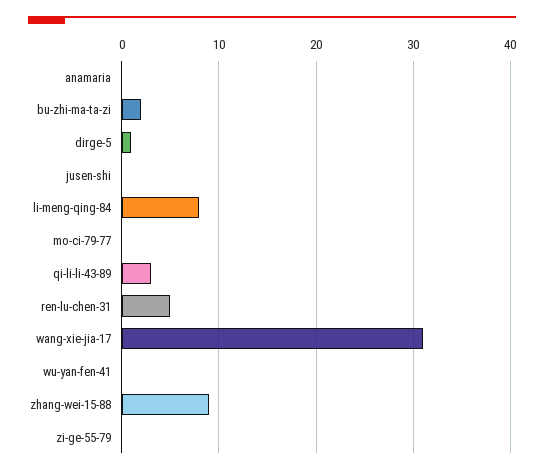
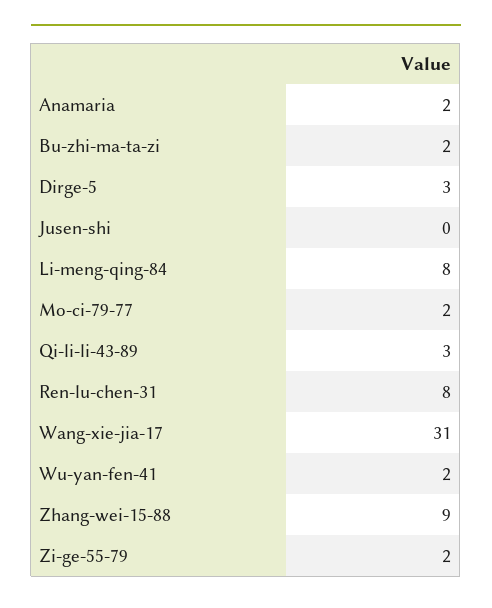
anamaria: 0 -> 2
dirge-5: 1 -> 3
mo-ci-79-77: 0 -> 2
ren-lu-chen-31: 5 -> 8
wu-yan-fen-41: 0 -> 2
zi-ge-55-79: 0 -> 2

